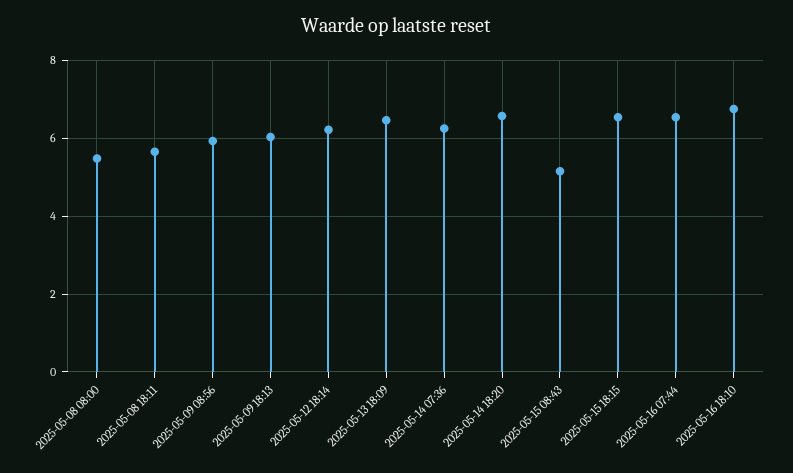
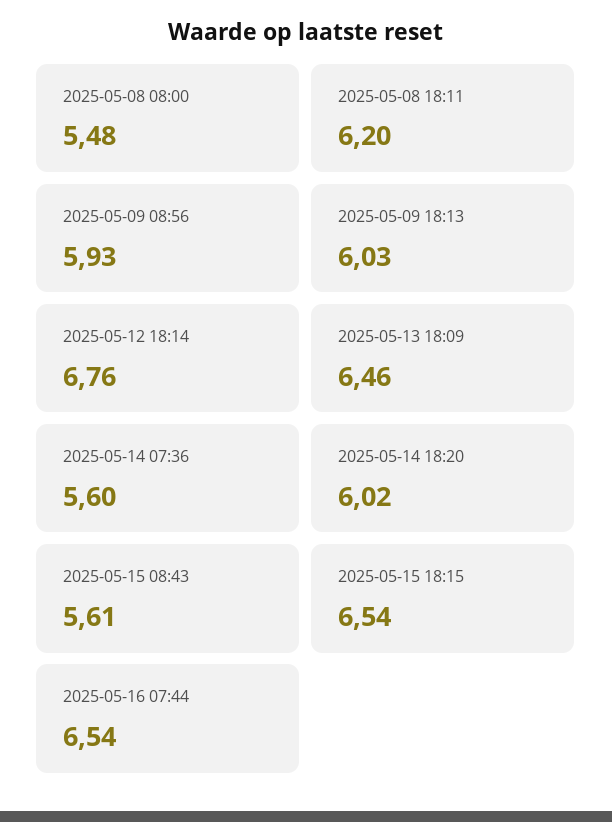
2025-05-08 18:11: 5.6 -> 6.2
2025-05-12 18:14: 6.2 -> 6.76
2025-05-14 07:36: 6.2 -> 5.6
2025-05-14 18:20: 6.6 -> 6.02
2025-05-15 08:43: 5.2 -> 5.61
2025-05-16 18:10: 6.8 -> none

